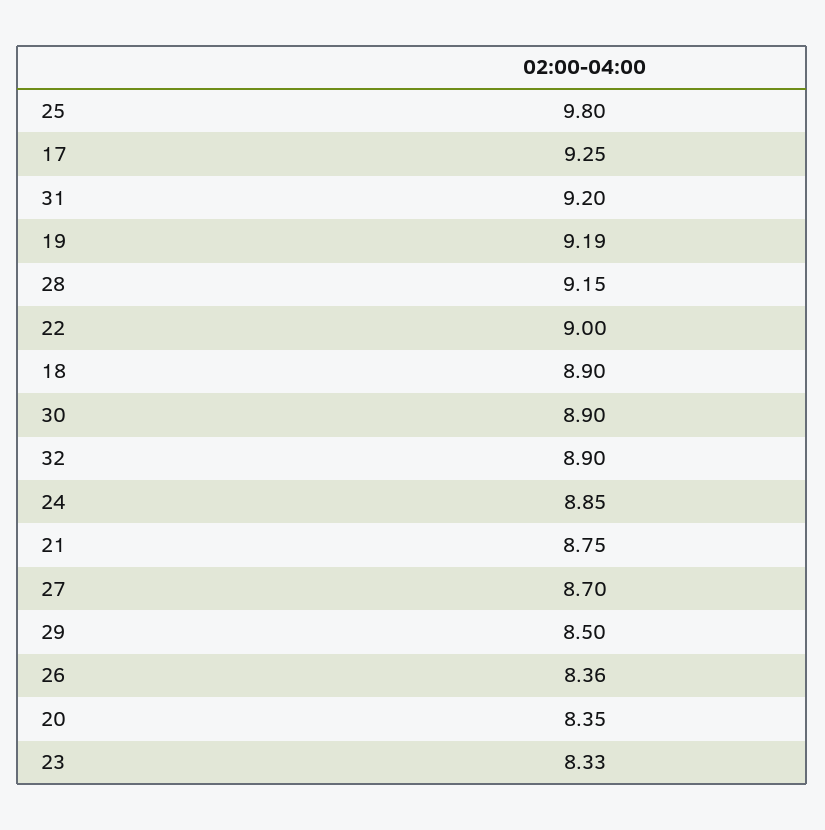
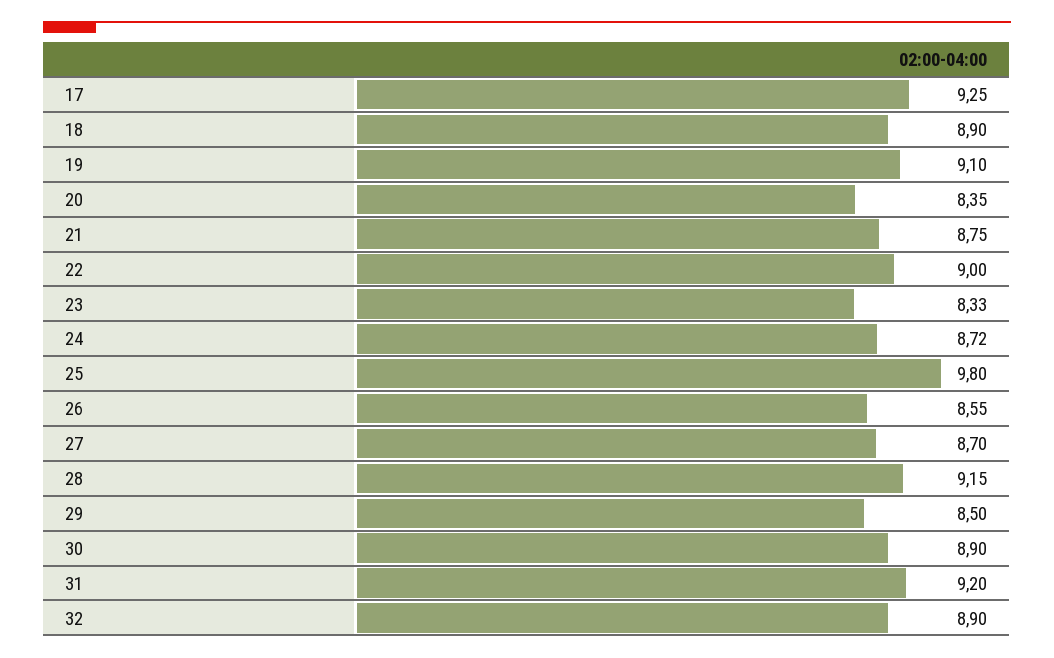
19: 9.19 -> 9.1
24: 8.85 -> 8.72
26: 8.36 -> 8.55

